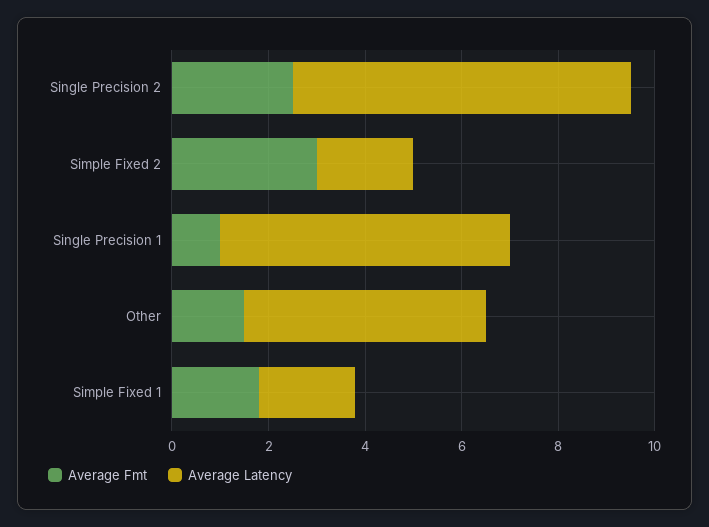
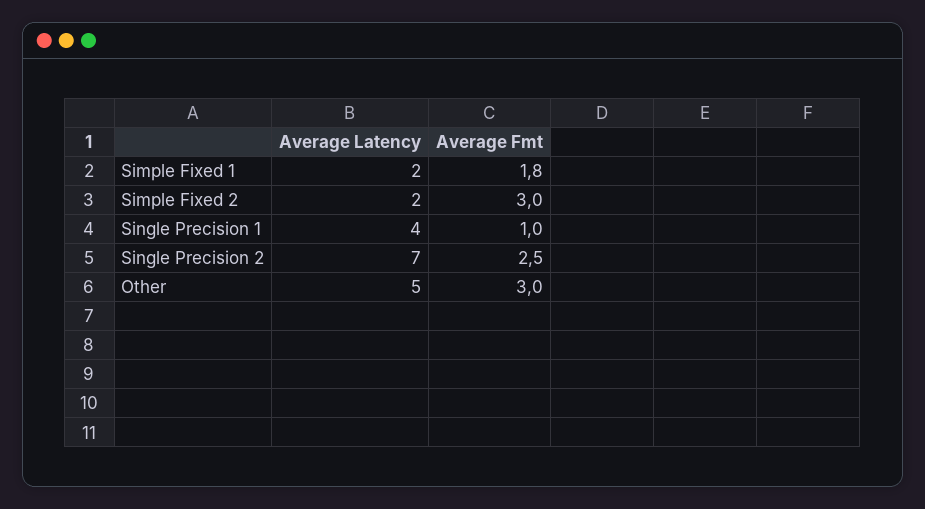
Average Latency, Single Precision 1: 6 -> 4
Average Fmt, Other: 1.5 -> 3

